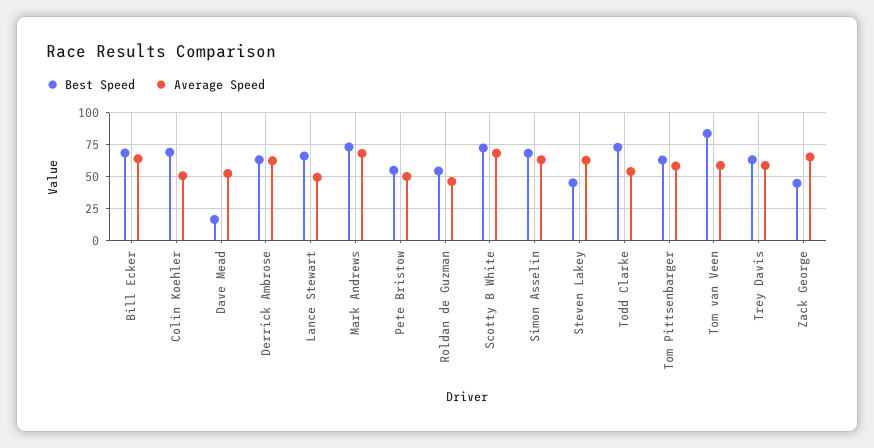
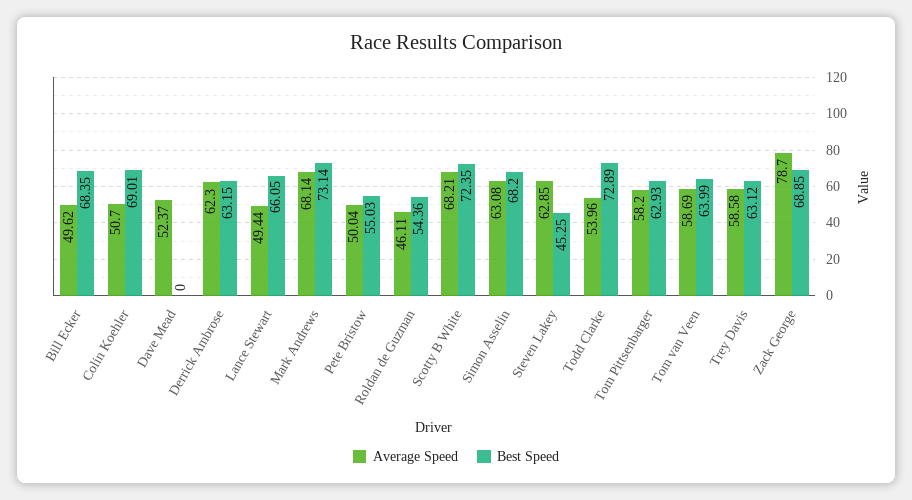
Average Speed, Bill Ecker: 65 -> 49.62
Best Speed, Dave Mead: 15 -> 0
Best Speed, Tom van Veen: 85 -> 63.99
Best Speed, Zack George: 45 -> 68.85
Average Speed, Zack George: 65 -> 78.7

